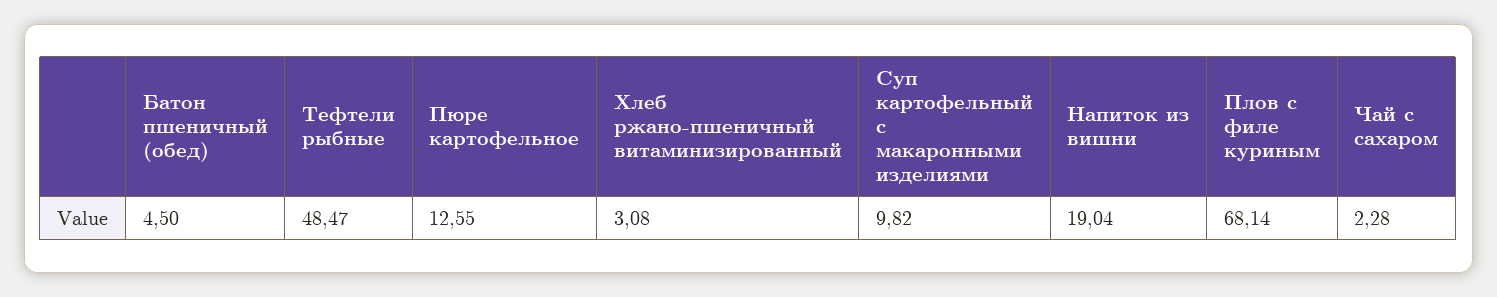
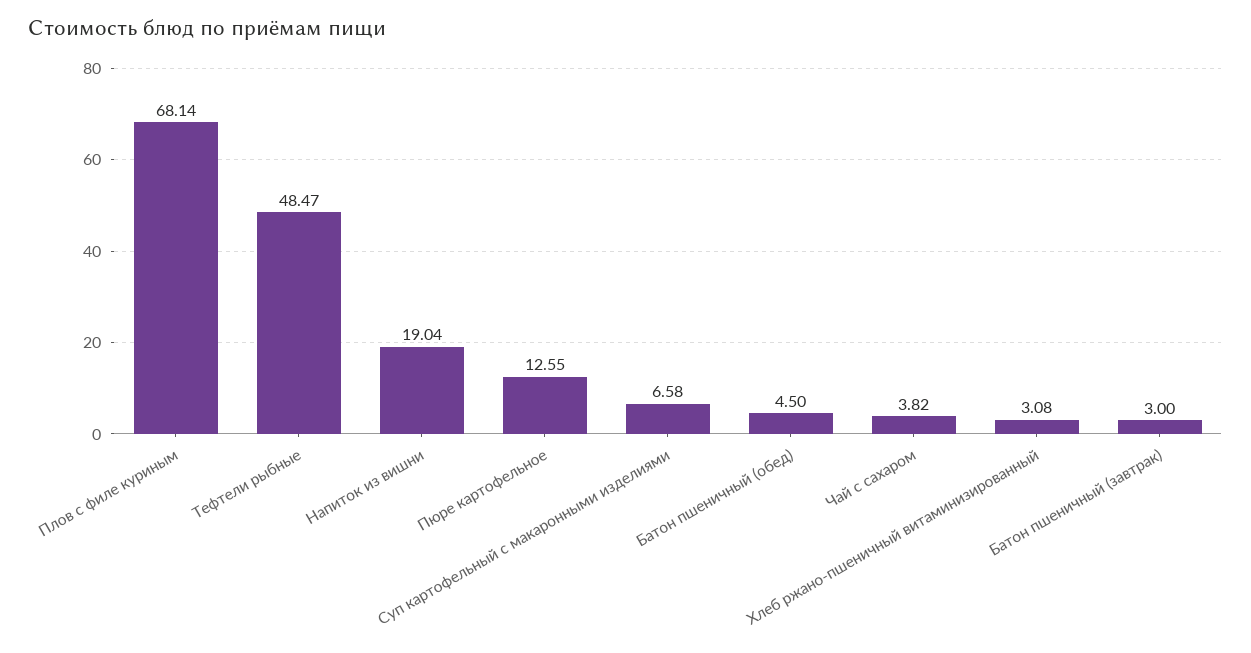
Суп картофельный с макаронными изделиями: 9.82 -> 6.58
Чай с сахаром: 2.28 -> 3.82
Батон пшеничный (завтрак): none -> 3

